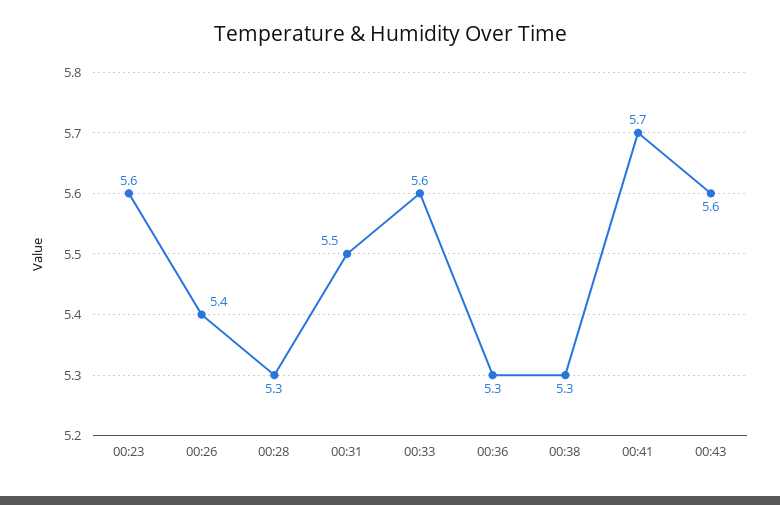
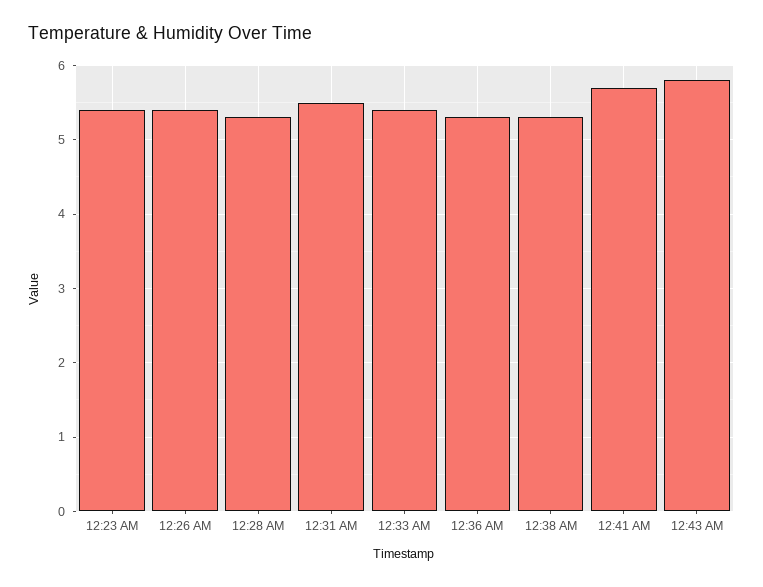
00:23: 5.6 -> 5.4
00:33: 5.6 -> 5.4
00:43: 5.6 -> 5.8

